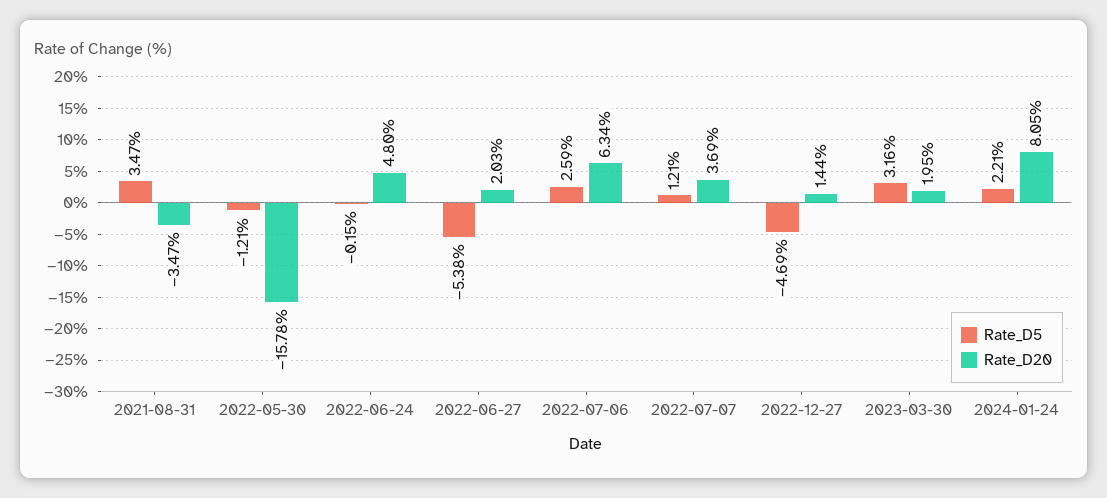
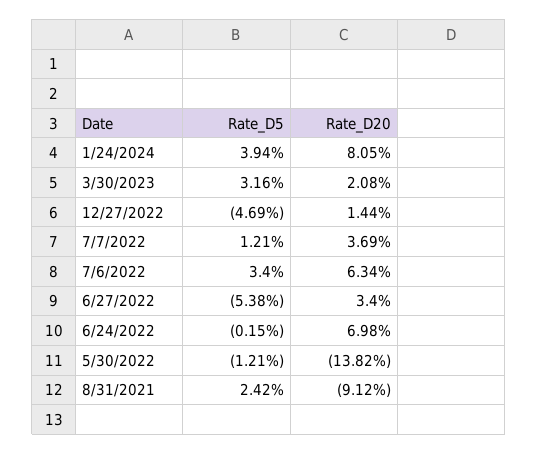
Rate_D5, 2021-08-31: 3.47 -> 2.42
Rate_D20, 2021-08-31: -3.47 -> -9.12
Rate_D20, 2022-05-30: -15.78 -> -13.82
Rate_D20, 2022-06-24: 4.8 -> 6.98
Rate_D20, 2022-06-27: 2.03 -> 3.4
Rate_D5, 2022-07-06: 2.59 -> 3.4
Rate_D20, 2023-03-30: 1.95 -> 2.08
Rate_D5, 2024-01-24: 2.21 -> 3.94

